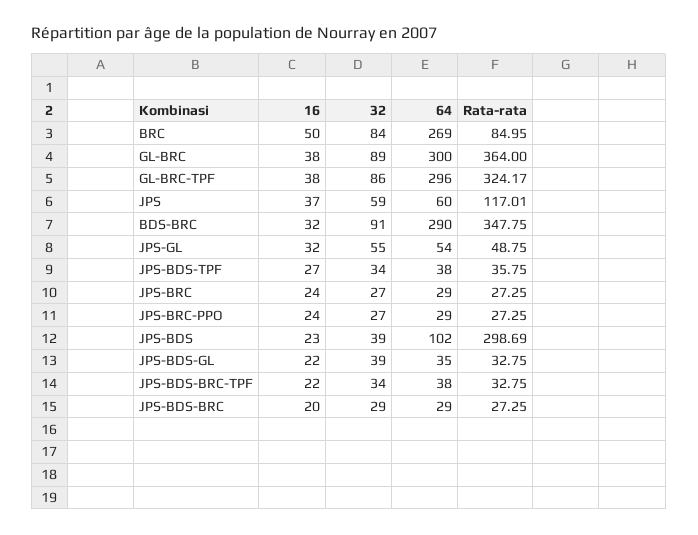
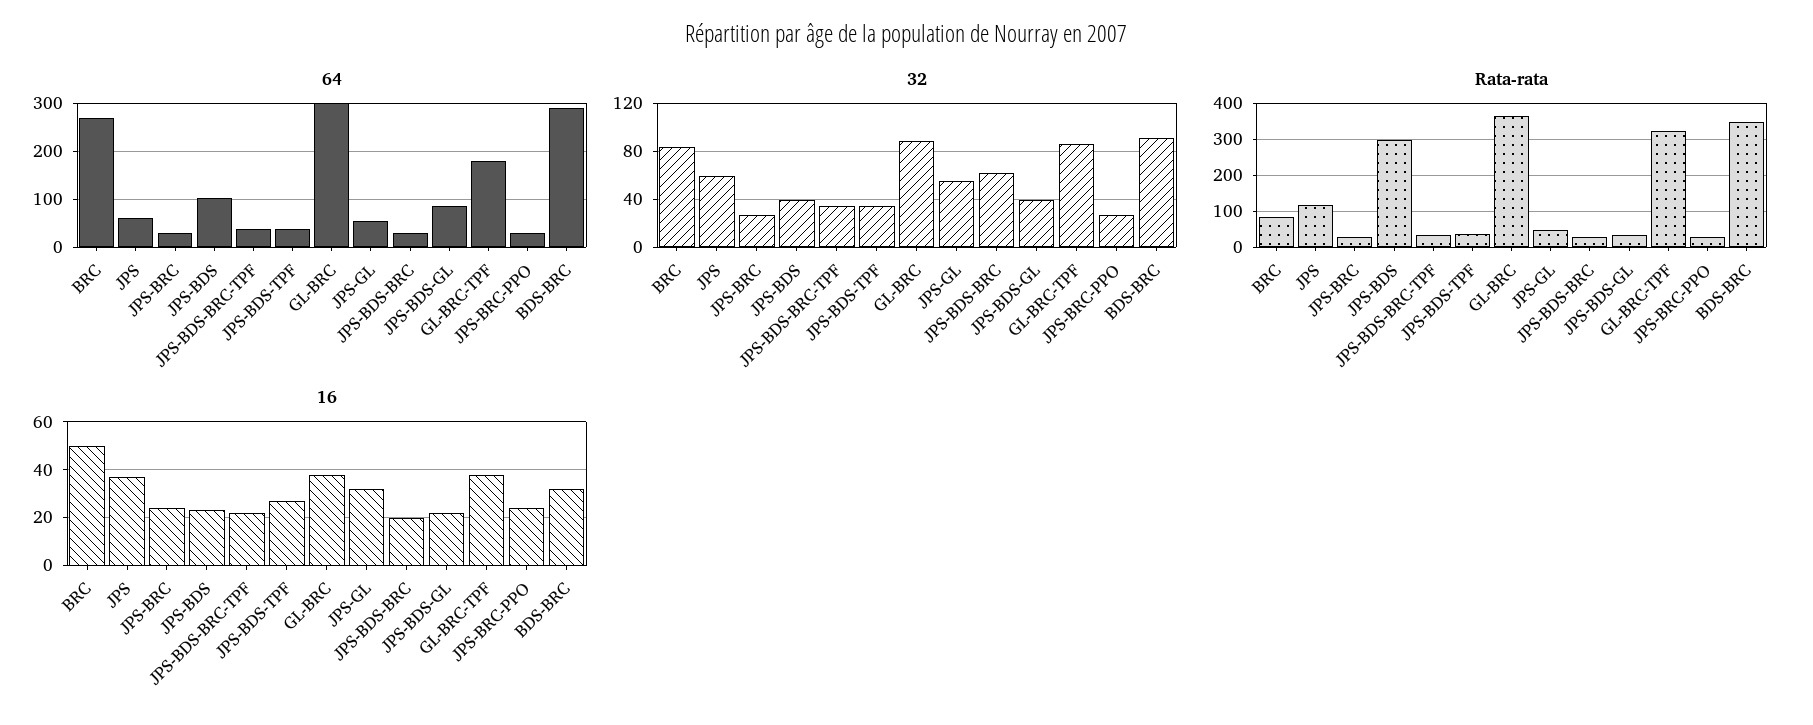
64, GL-BRC-TPF: 296 -> 180
64, JPS-BDS-GL: 35 -> 80
32, JPS-BDS-BRC: 29 -> 60

